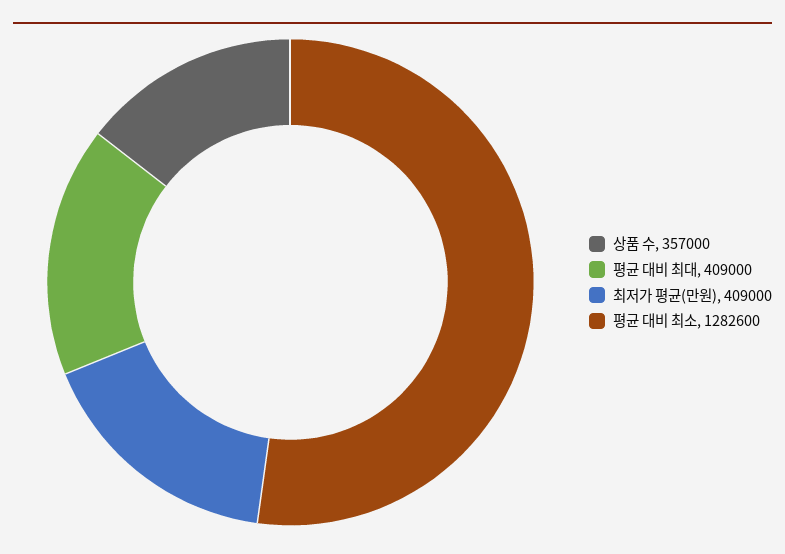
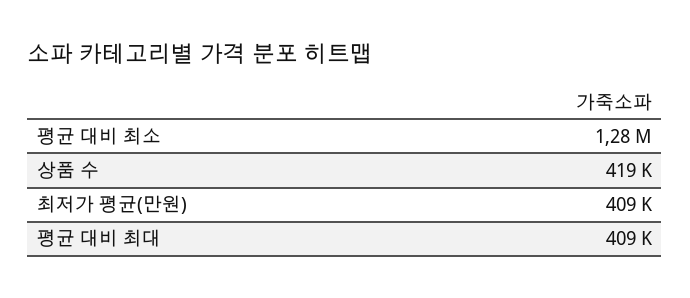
상품 수: 357000 -> 419000

